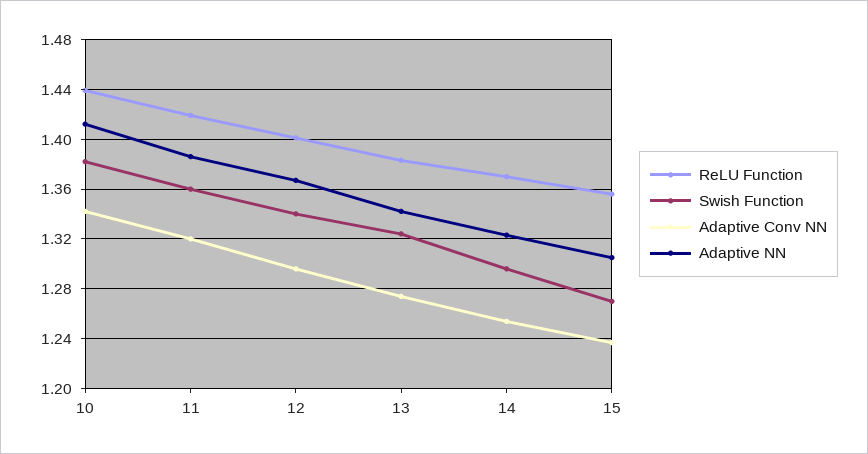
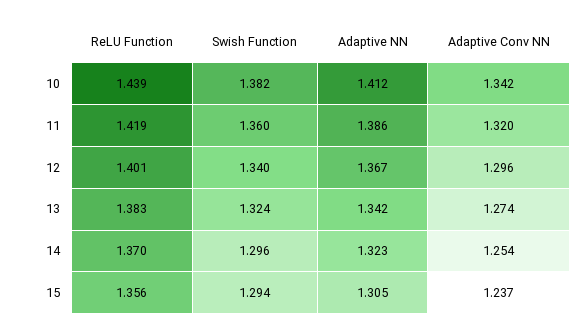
Swish Function, 15: 1.27 -> 1.294

